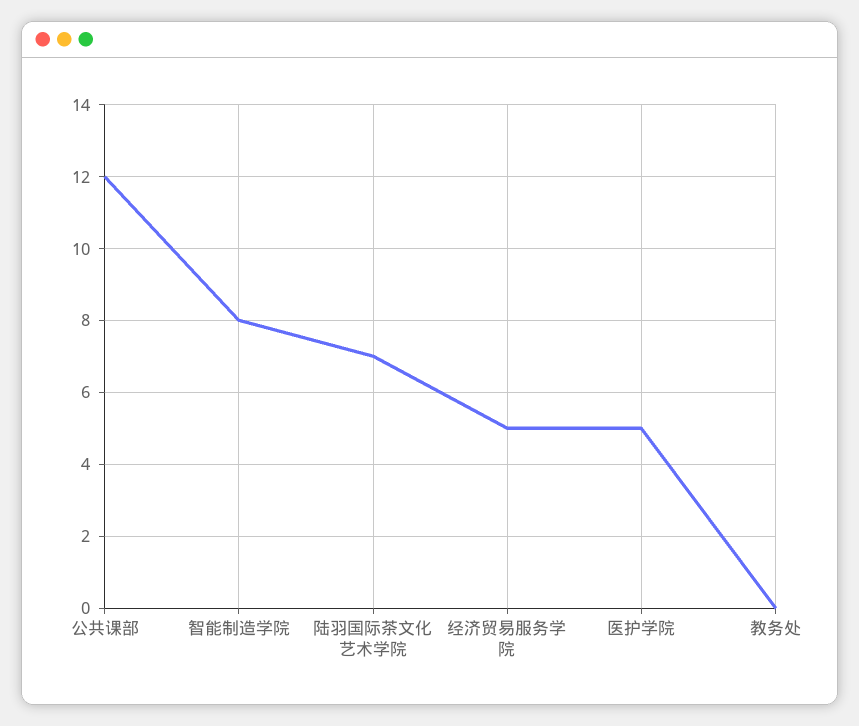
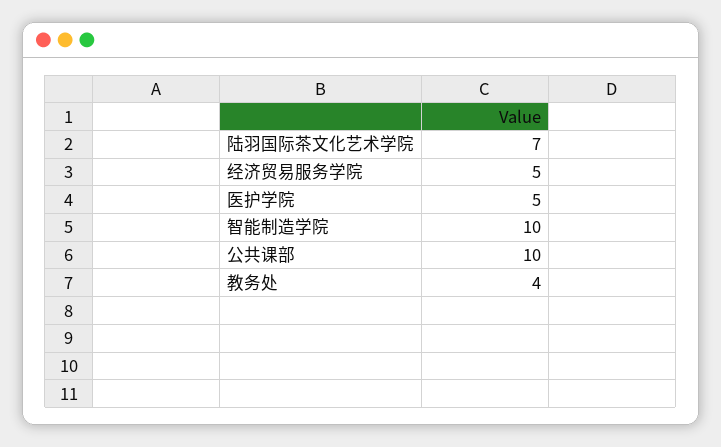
公共课部: 12 -> 10
智能制造学院: 8 -> 10
教务处: 0 -> 4

